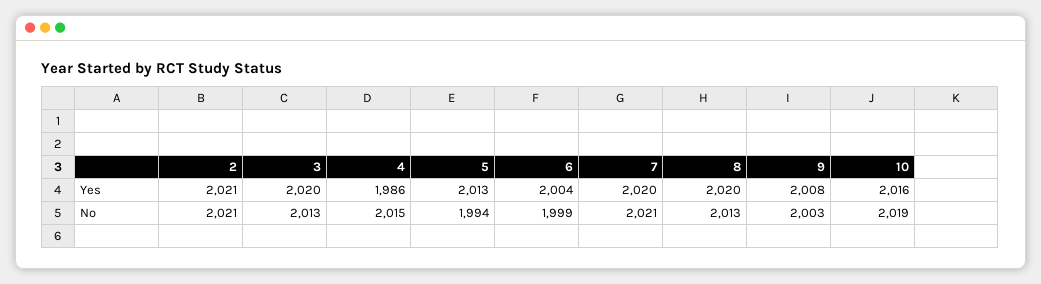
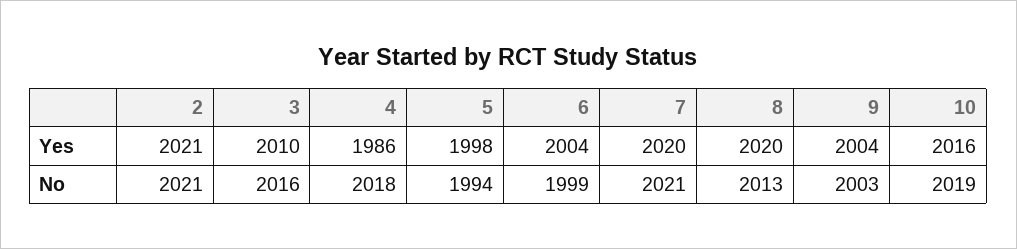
3, Yes: 2020 -> 2010
5, Yes: 2013 -> 1998
9, Yes: 2008 -> 2004
3, No: 2013 -> 2016
4, No: 2015 -> 2018

